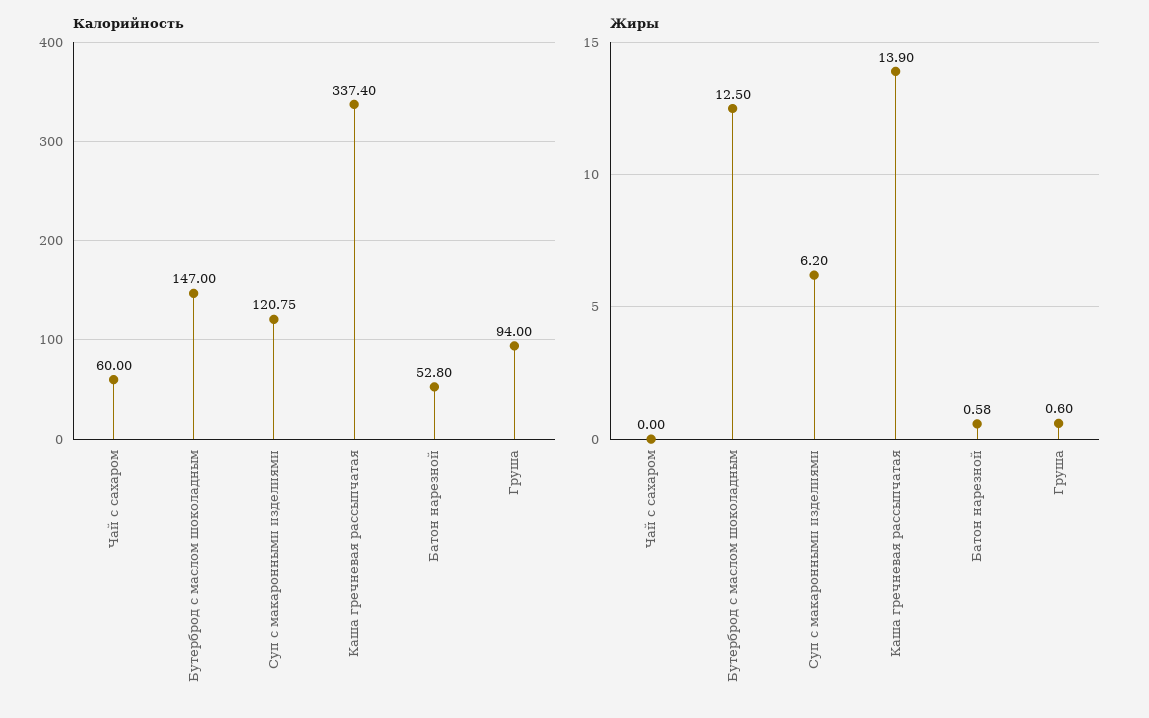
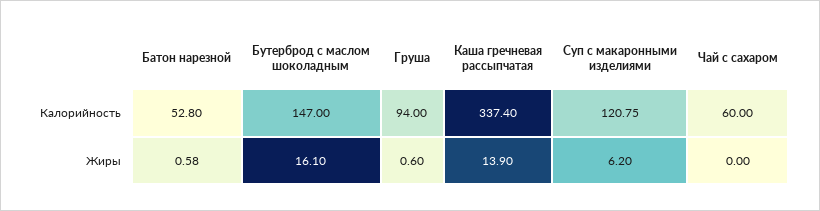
Жиры, Бутерброд с маслом шоколадным: 12.5 -> 16.1

